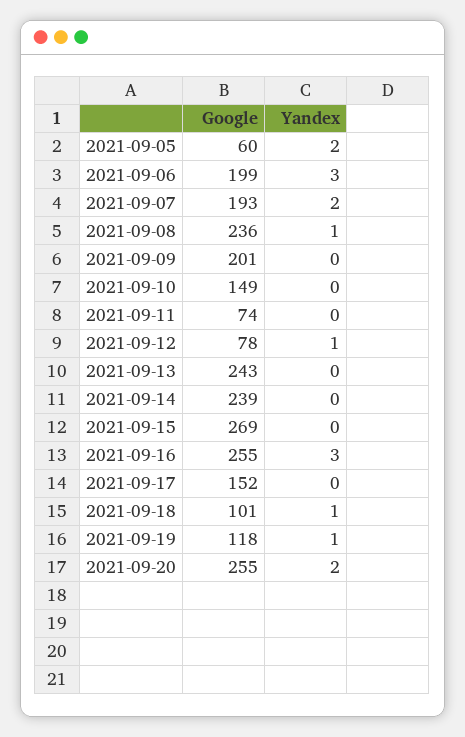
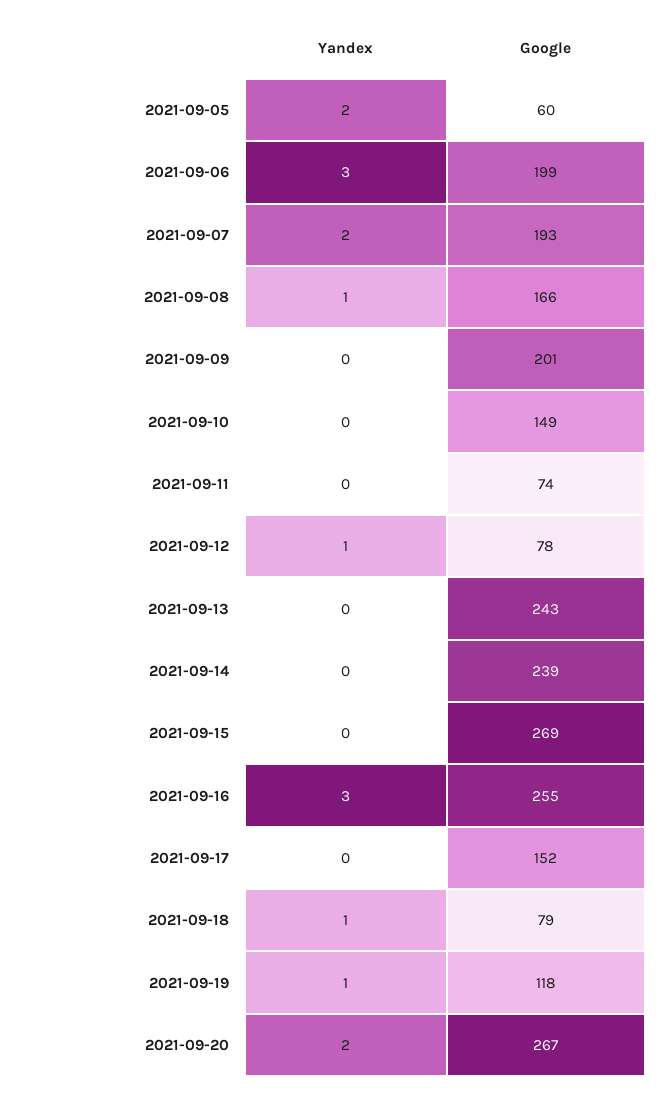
Google, 2021-09-08: 236 -> 166
Google, 2021-09-18: 101 -> 79
Google, 2021-09-20: 255 -> 267

